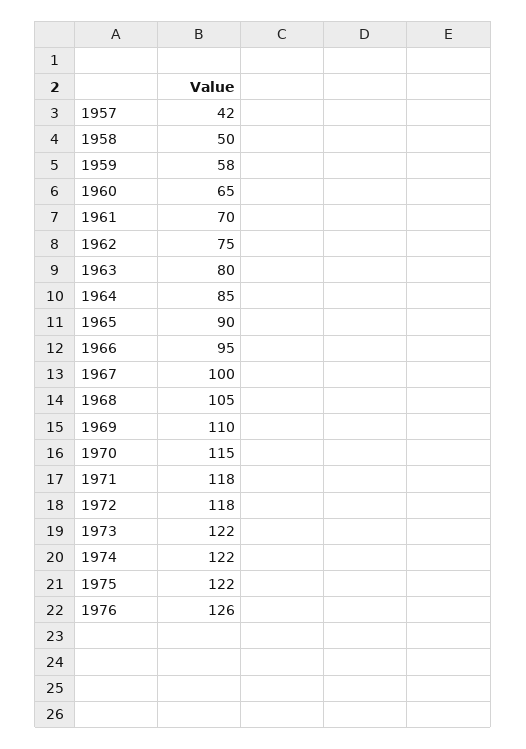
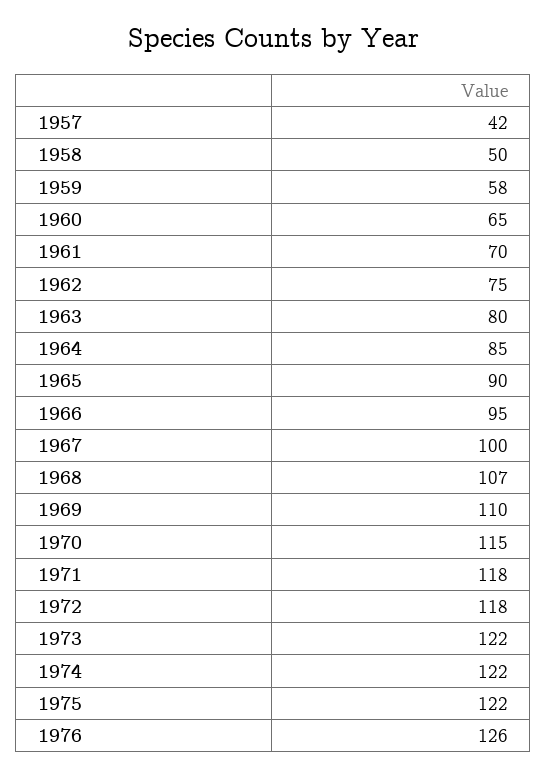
1968: 105 -> 107

